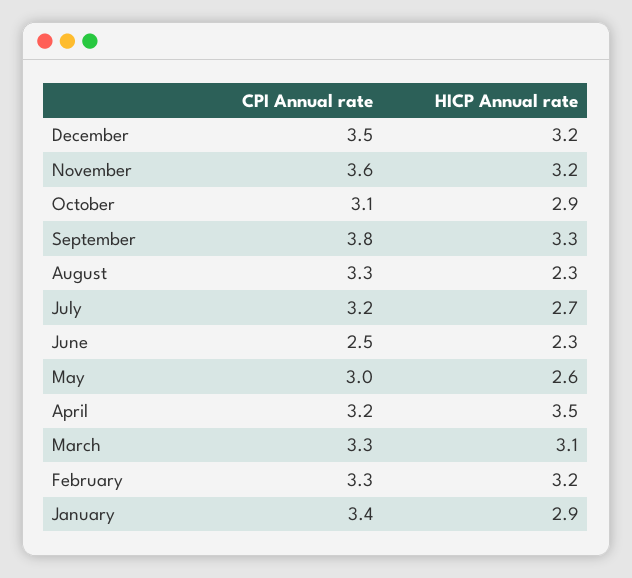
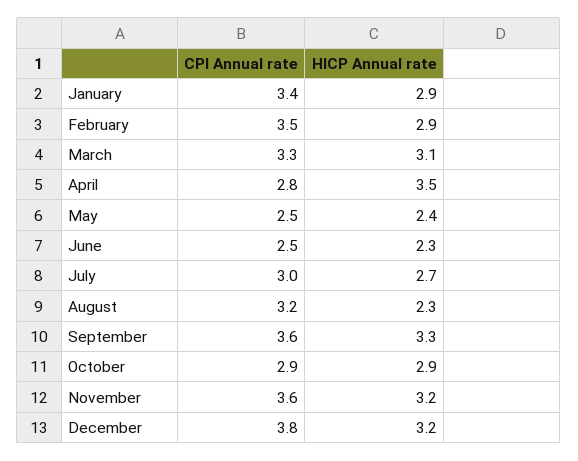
CPI Annual rate, December: 3.5 -> 3.8
CPI Annual rate, October: 3.1 -> 2.9
CPI Annual rate, September: 3.8 -> 3.6
CPI Annual rate, August: 3.3 -> 3.2
CPI Annual rate, July: 3.2 -> 3
CPI Annual rate, May: 3 -> 2.5
HICP Annual rate, May: 2.6 -> 2.4
CPI Annual rate, April: 3.2 -> 2.8
CPI Annual rate, February: 3.3 -> 3.5
HICP Annual rate, February: 3.2 -> 2.9

